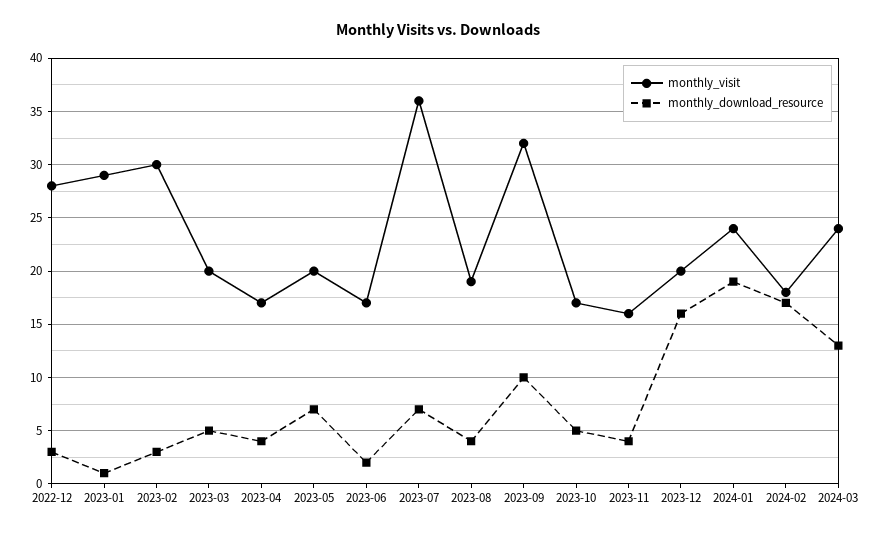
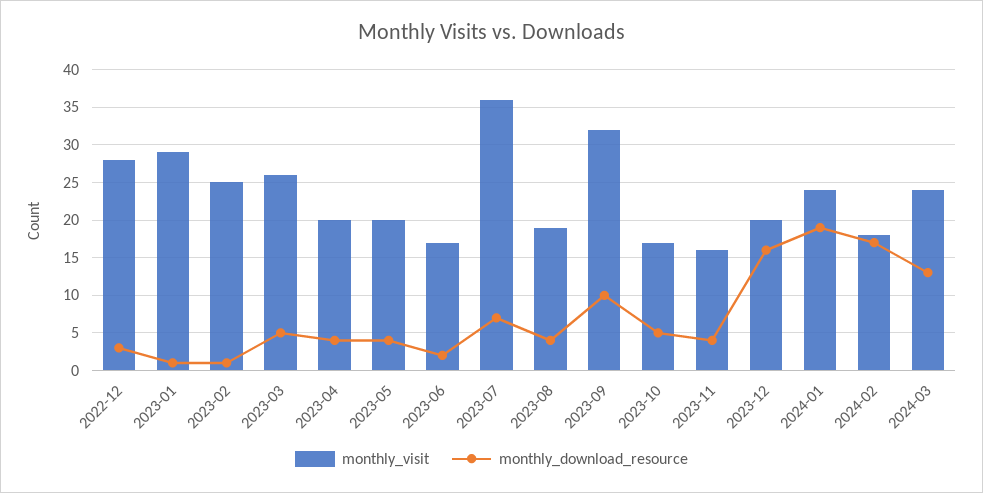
monthly_visit, 2023-02: 30 -> 25
monthly_download_resource, 2023-02: 3 -> 1
monthly_visit, 2023-03: 20 -> 26
monthly_visit, 2023-04: 17 -> 20
monthly_download_resource, 2023-05: 7 -> 4

